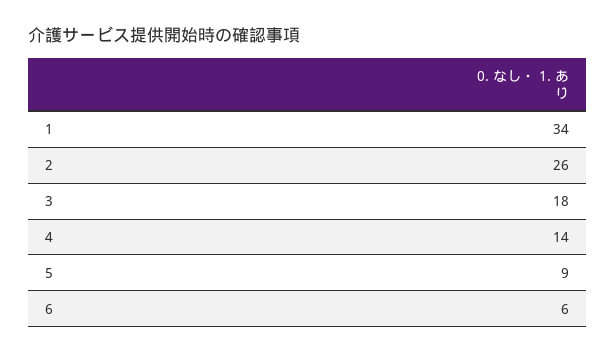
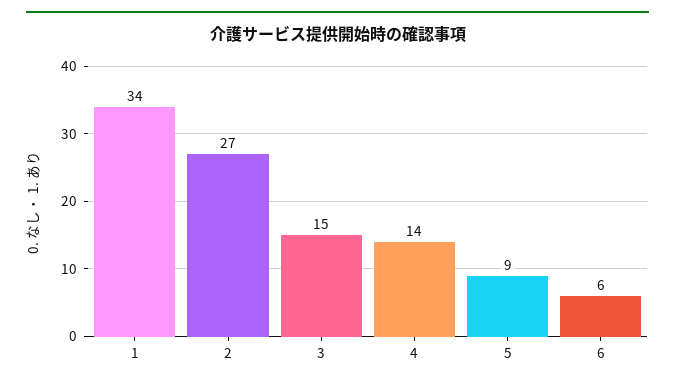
2: 26 -> 27
3: 18 -> 15

